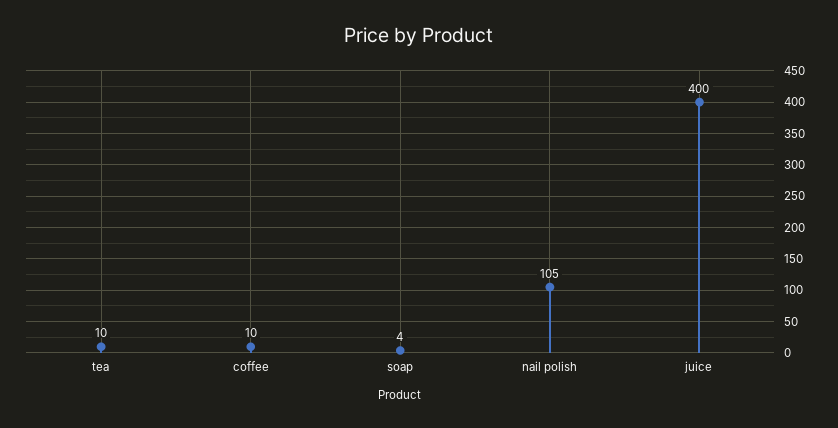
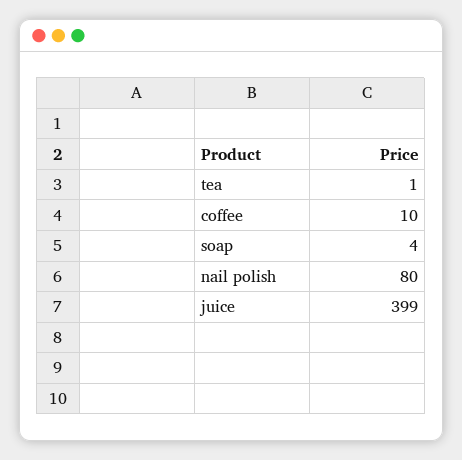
tea: 10 -> 1
nail polish: 105 -> 80
juice: 400 -> 399

